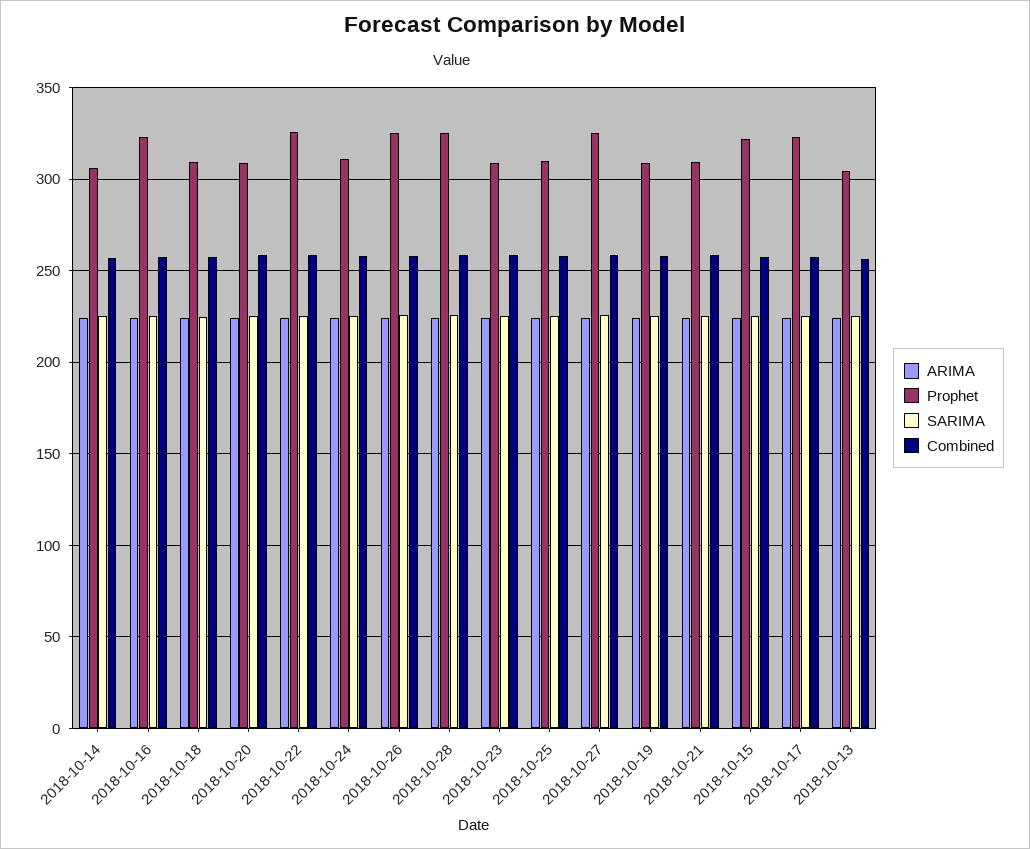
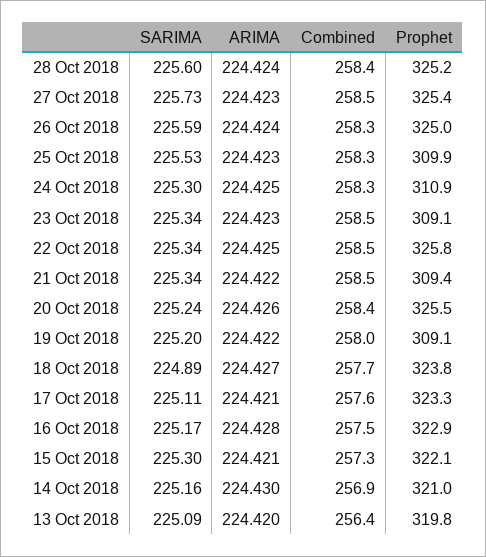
Prophet, 2018-10-14: 305 -> 321
Prophet, 2018-10-18: 310 -> 323.8
Prophet, 2018-10-20: 310 -> 325.5
Prophet, 2018-10-13: 305 -> 319.8

